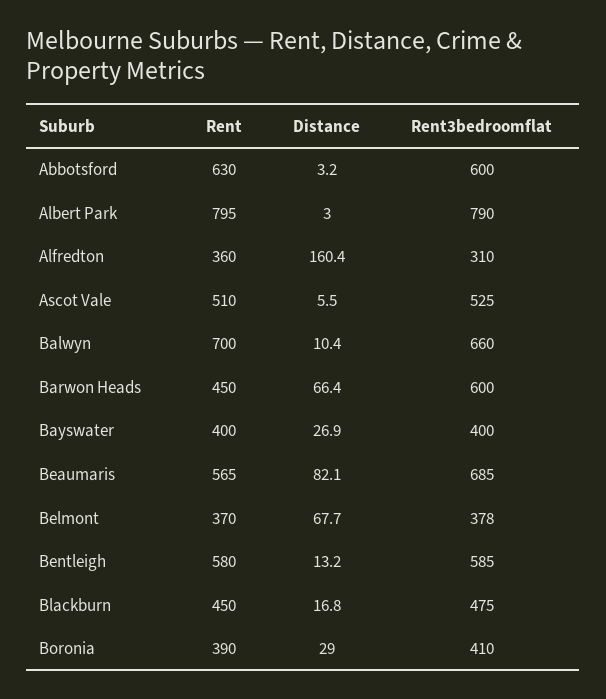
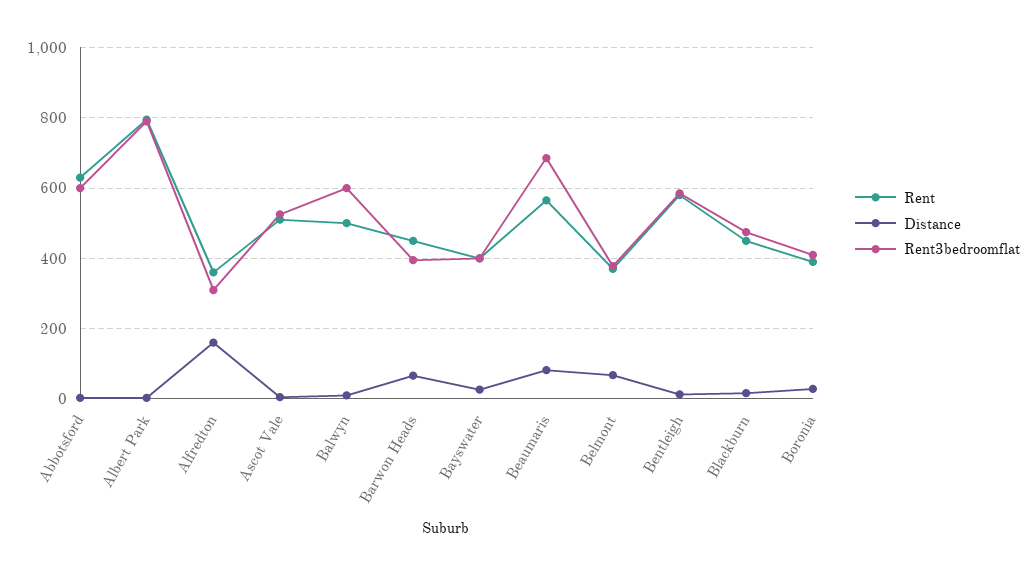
Rent, Balwyn: 700 -> 500
Rent3bedroomflat, Balwyn: 660 -> 600
Rent3bedroomflat, Barwon Heads: 600 -> 400

